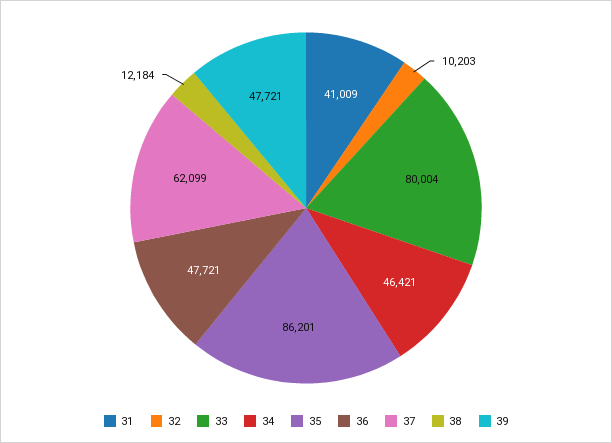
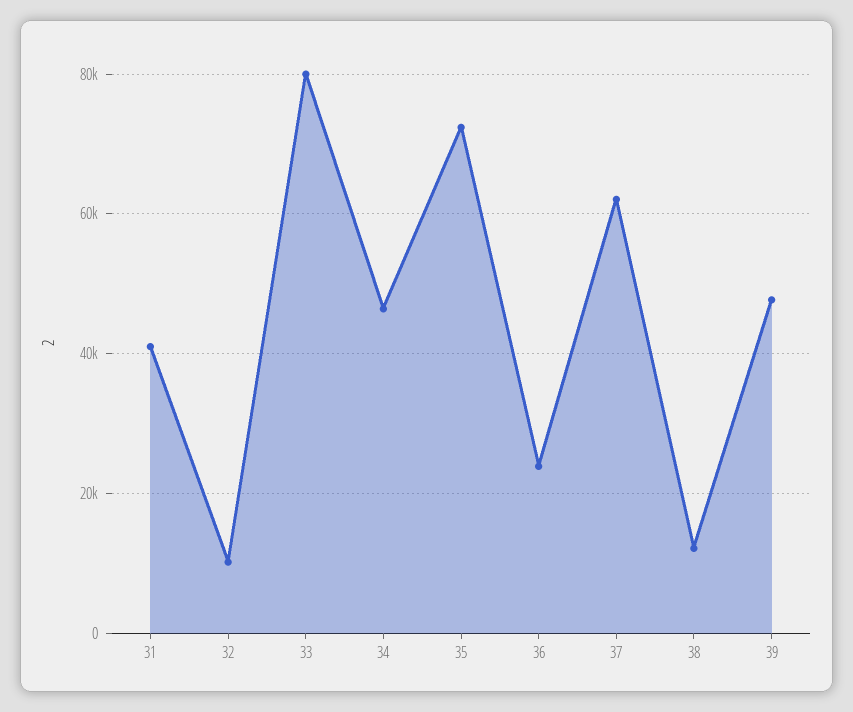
35: 86201 -> 72000
36: 47721 -> 24000

